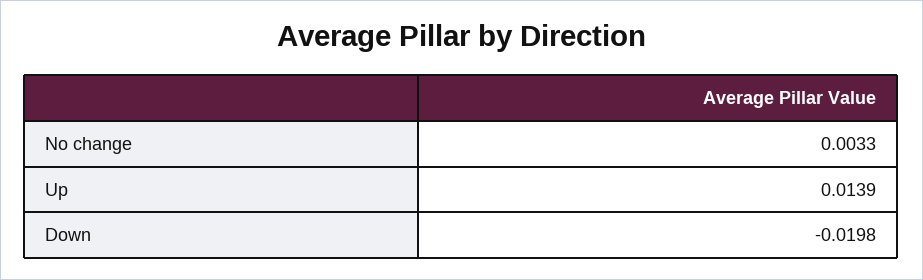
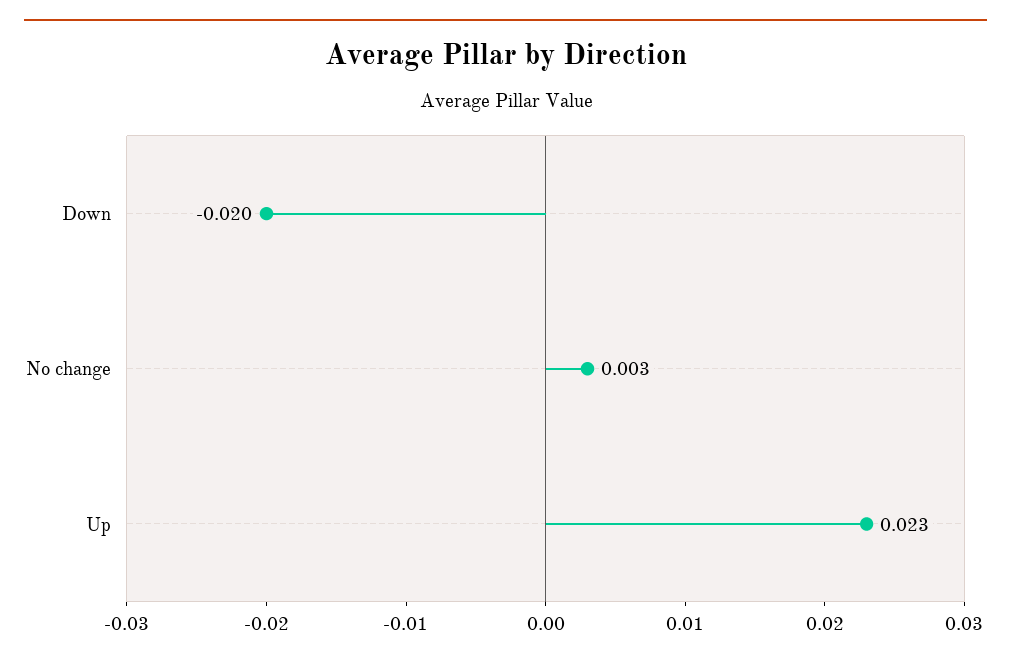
Up: 0.0139 -> 0.023

